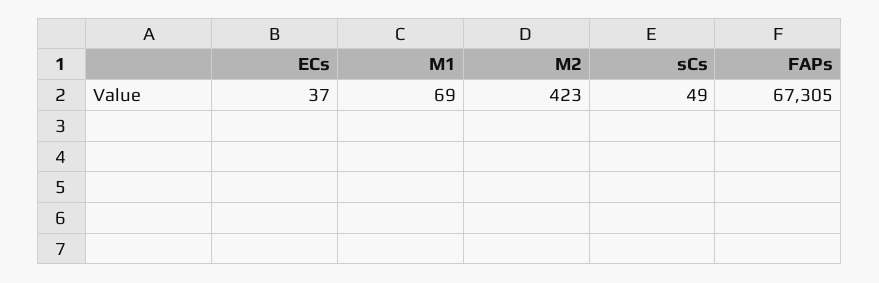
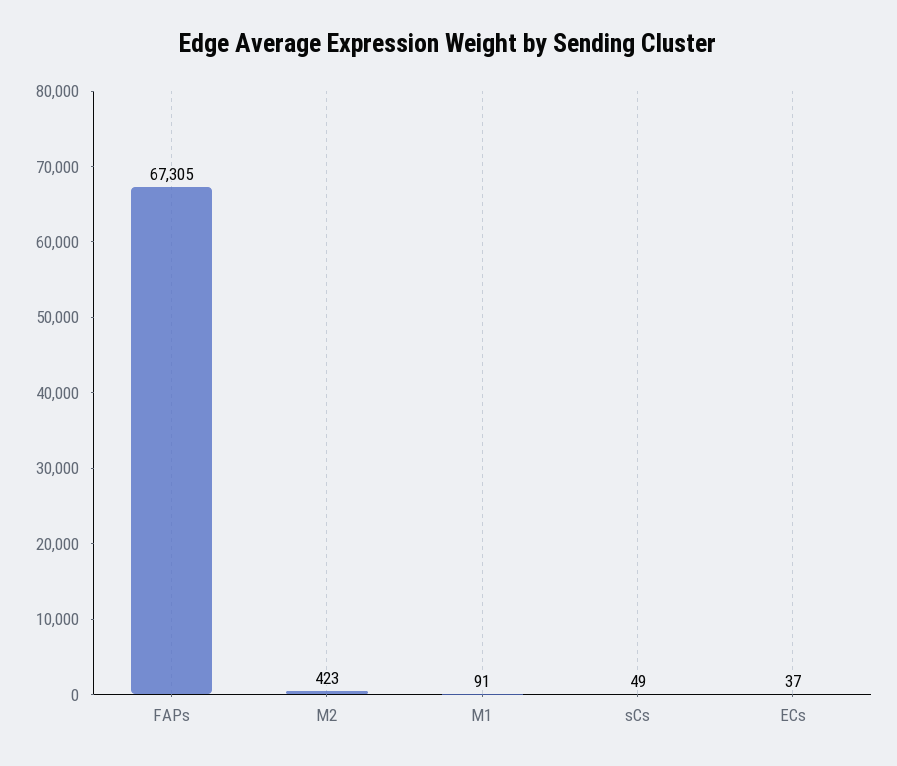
M1: 69 -> 91

